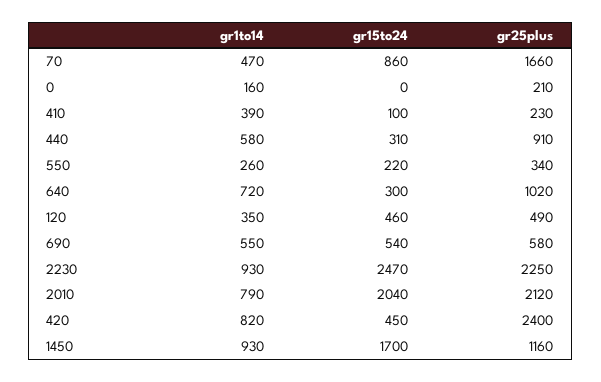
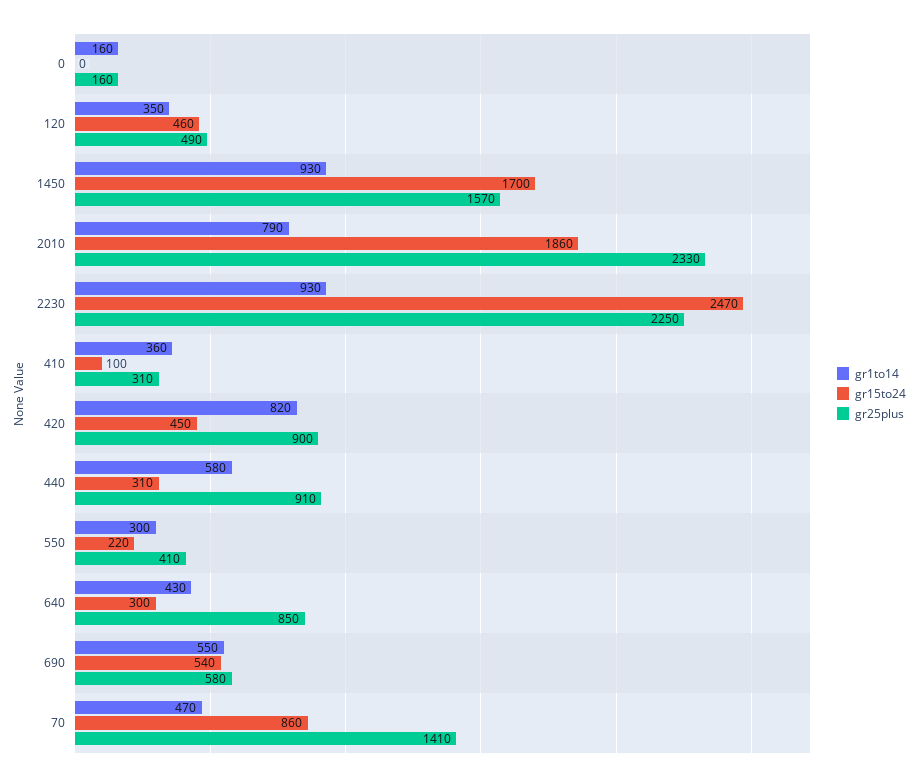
gr25plus, 70: 1660 -> 1410
gr25plus, 0: 210 -> 160
gr1to14, 410: 390 -> 360
gr25plus, 410: 230 -> 310
gr1to14, 550: 260 -> 300
gr25plus, 550: 340 -> 410
gr1to14, 640: 720 -> 430
gr25plus, 640: 1020 -> 850
gr15to24, 2010: 2040 -> 1860
gr25plus, 2010: 2120 -> 2330
gr25plus, 420: 2400 -> 900
gr25plus, 1450: 1160 -> 1570

